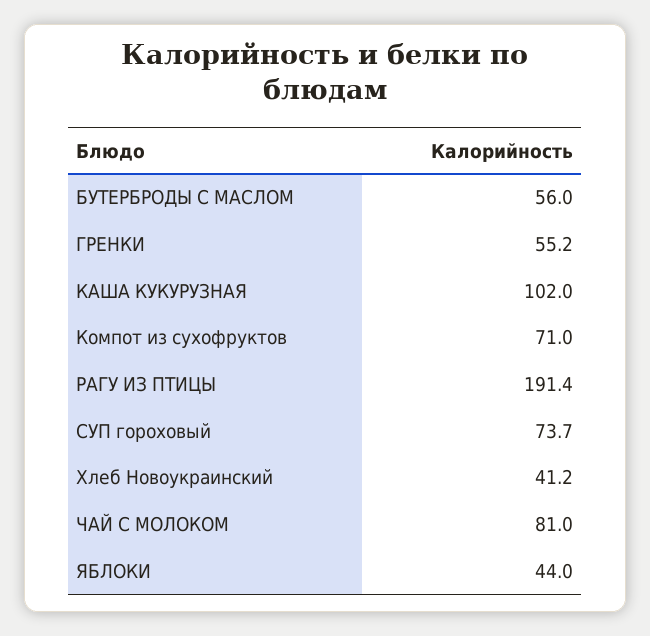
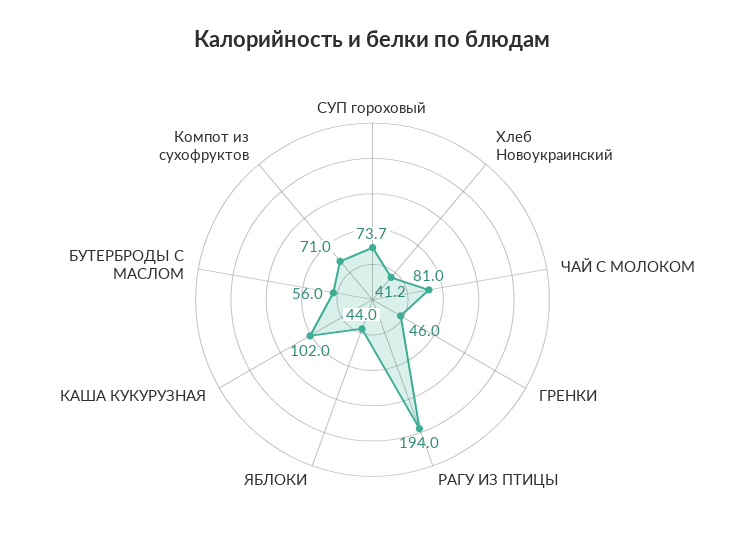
ГРЕНКИ: 55.2 -> 46
РАГУ ИЗ ПТИЦЫ: 191.4 -> 194

